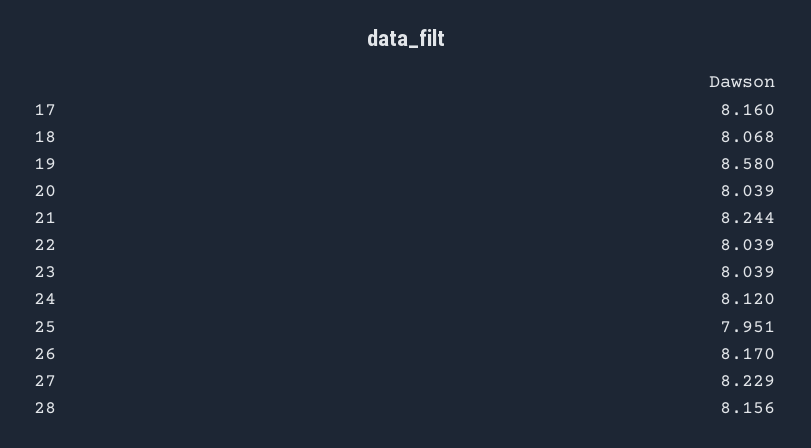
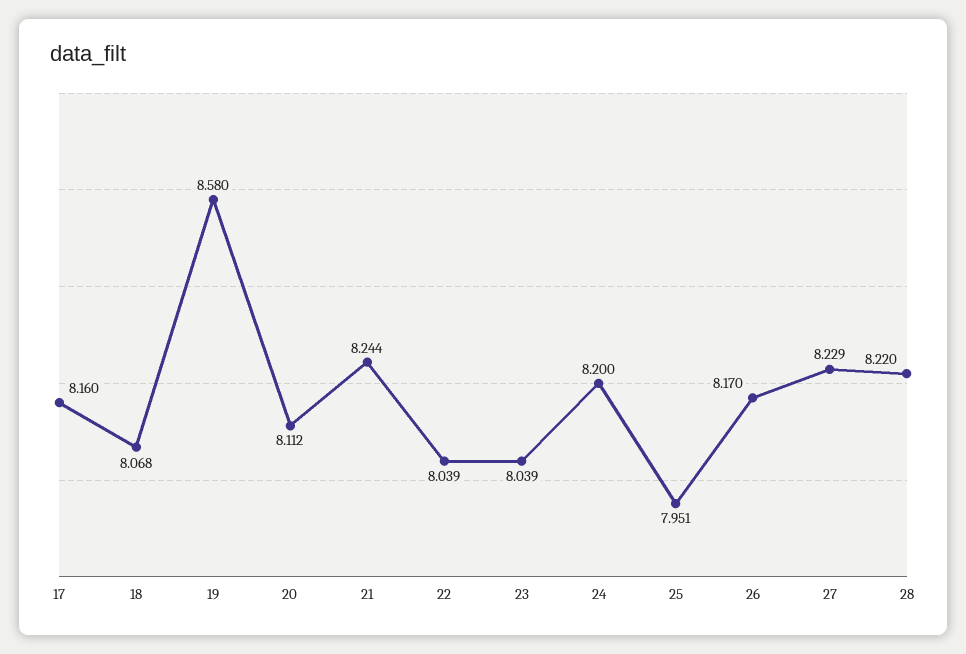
20: 8.039 -> 8.112
24: 8.12 -> 8.2
28: 8.156 -> 8.22

